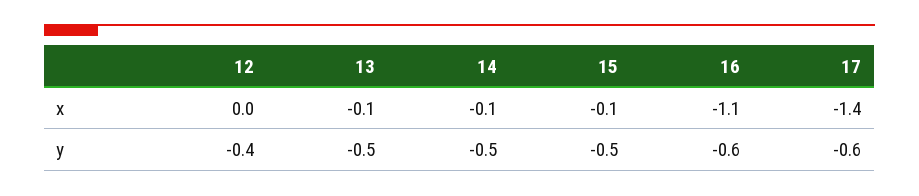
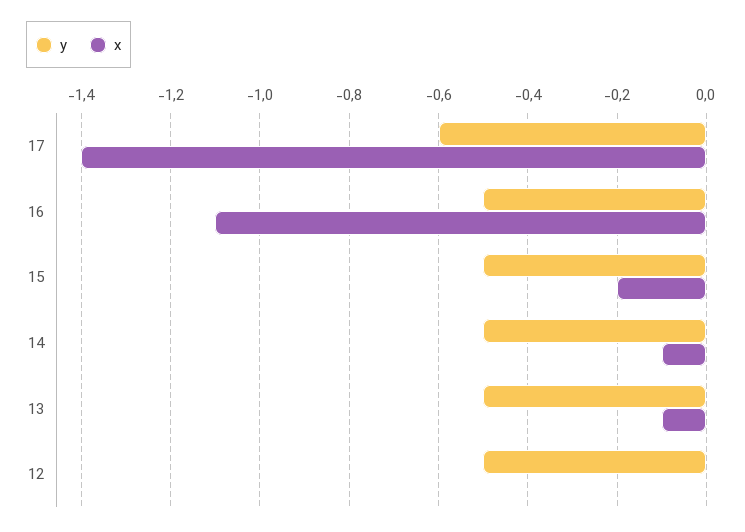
x, 15: -0.1 -> -0.2
y, 12: -0.4 -> -0.5
y, 16: -0.6 -> -0.5

